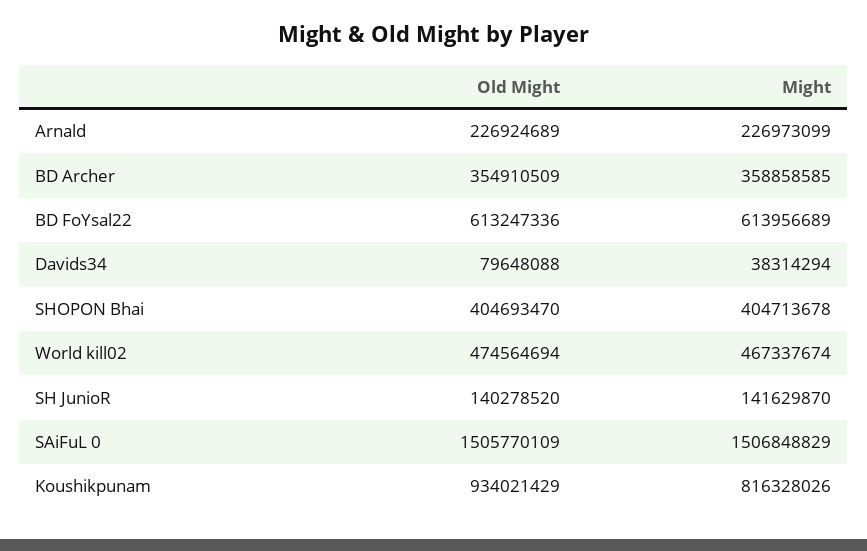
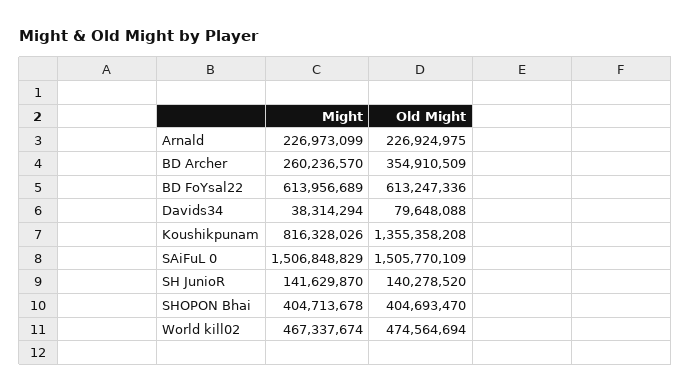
Old Might, Arnald: 226924689 -> 226924975
Might, BD Archer: 358858585 -> 260236570
Old Might, Koushikpunam: 934021429 -> 1355358208

